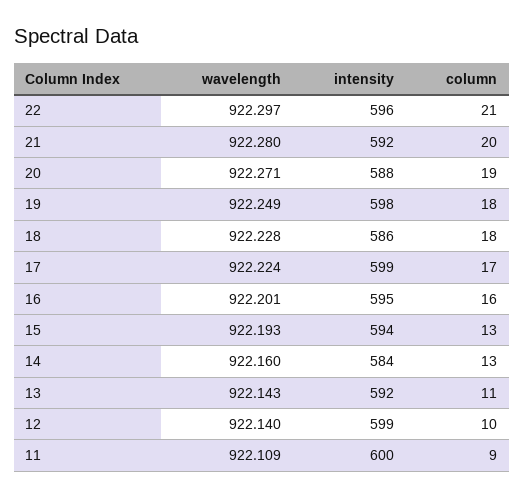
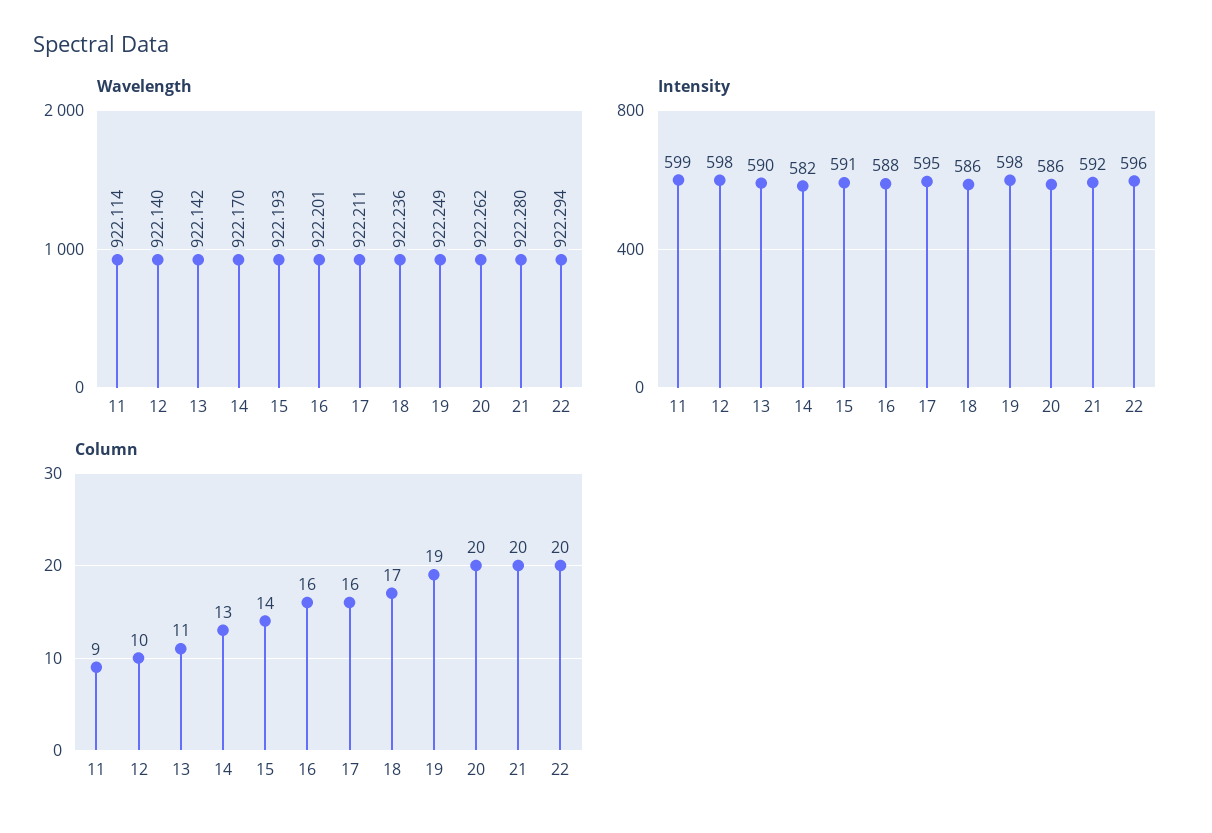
wavelength, 22: 922.297 -> 922.294
column, 22: 21 -> 20
wavelength, 20: 922.271 -> 922.262
intensity, 20: 588 -> 586
column, 20: 19 -> 20
column, 19: 18 -> 19
wavelength, 18: 922.228 -> 922.236
column, 18: 18 -> 17
wavelength, 17: 922.224 -> 922.211
intensity, 17: 599 -> 595
column, 17: 17 -> 16
intensity, 16: 595 -> 588
intensity, 15: 594 -> 591
column, 15: 13 -> 14
wavelength, 14: 922.16 -> 922.17
intensity, 14: 584 -> 582
wavelength, 13: 922.143 -> 922.142
intensity, 13: 592 -> 590
intensity, 12: 599 -> 598
wavelength, 11: 922.109 -> 922.114
intensity, 11: 600 -> 599

